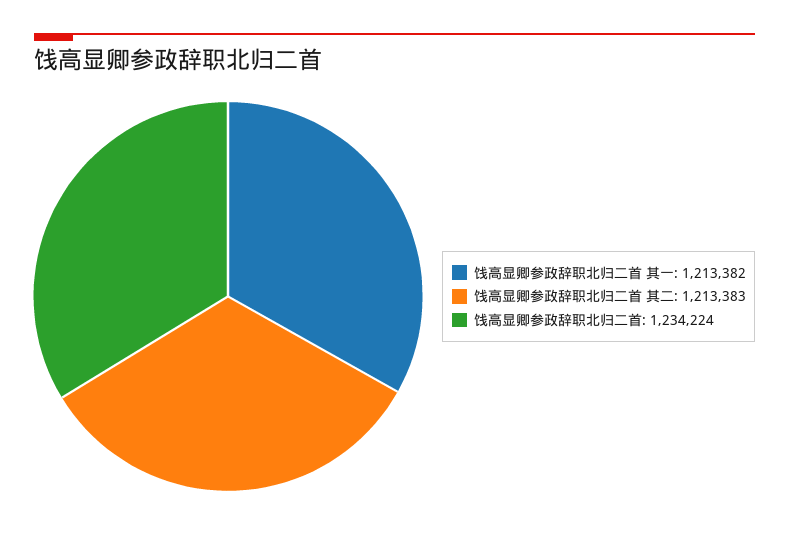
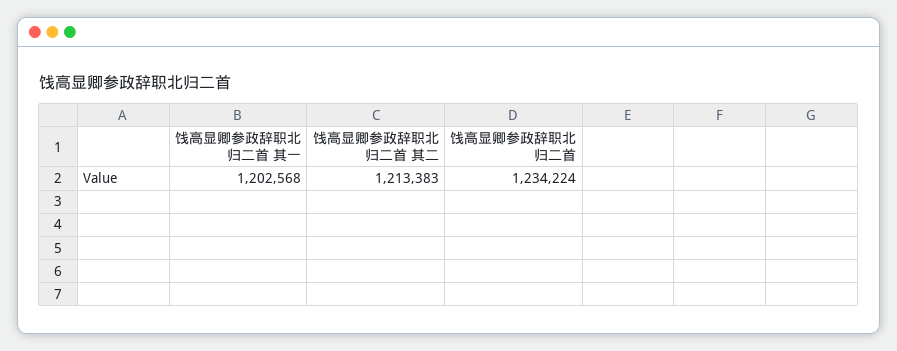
饯高显卿参政辞职北归二首 其一: 1213382 -> 1202568

